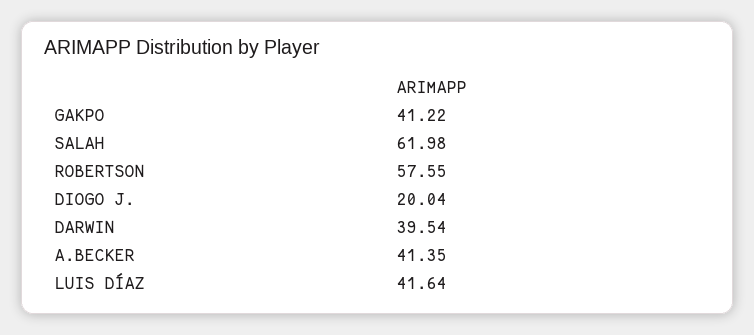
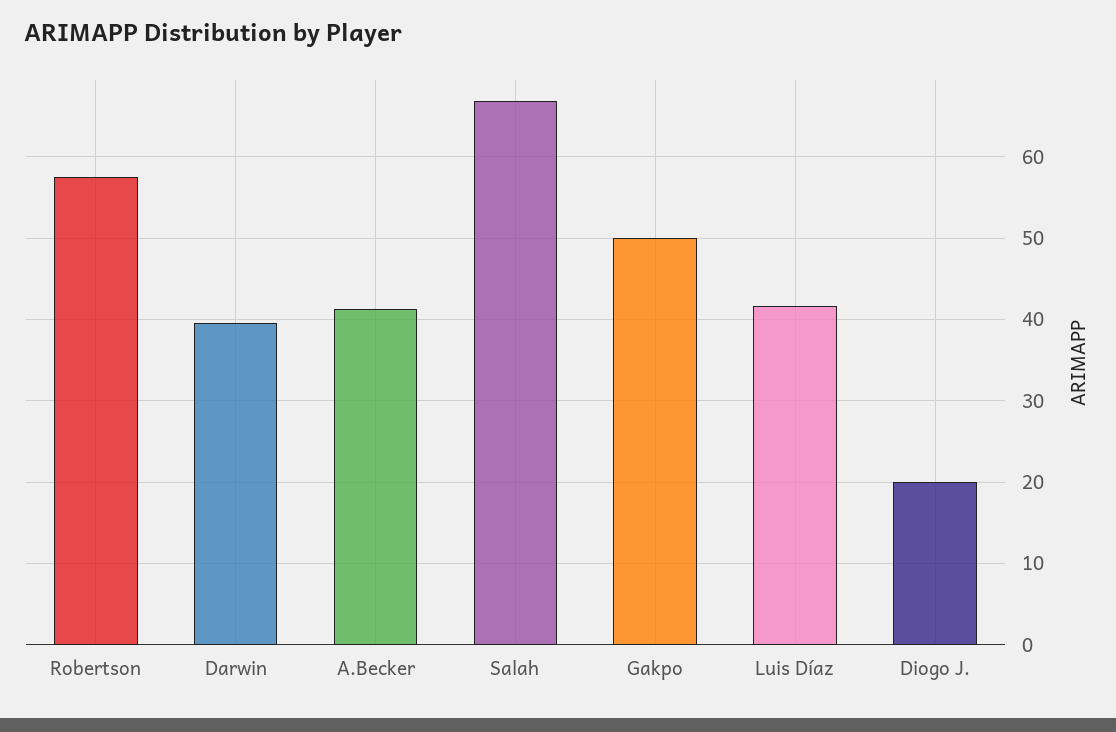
GAKPO: 41.22 -> 50
SALAH: 61.98 -> 67

